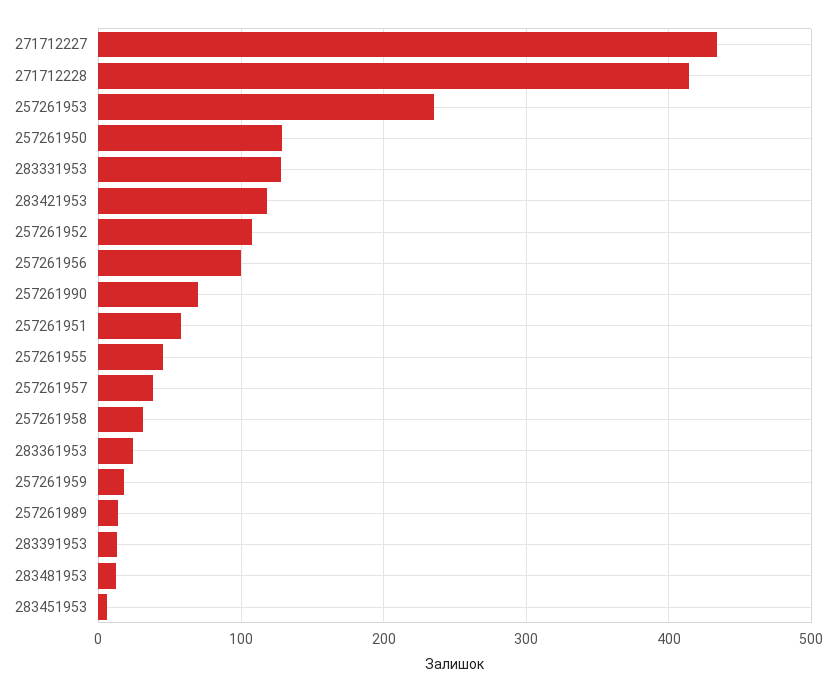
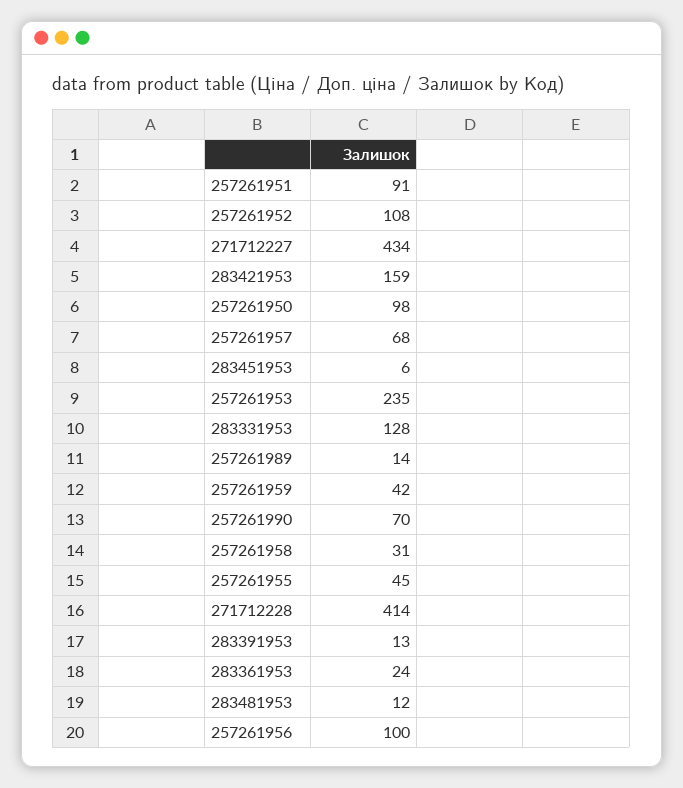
257261950: 130 -> 98
283421953: 120 -> 159
257261951: 60 -> 91
257261957: 40 -> 68
257261959: 20 -> 42

